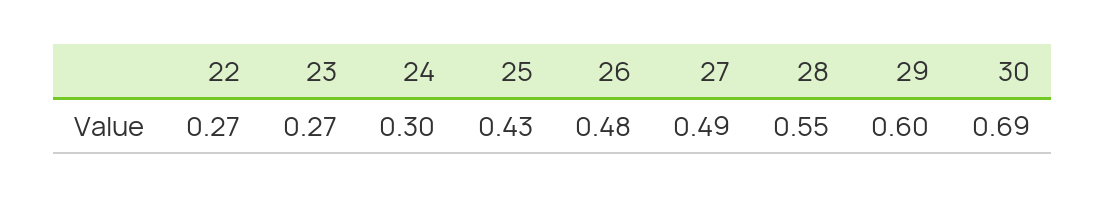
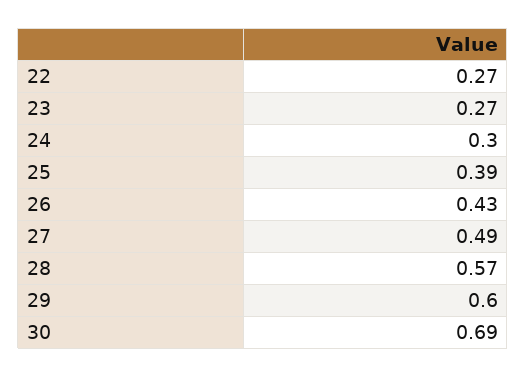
25: 0.43 -> 0.39
26: 0.48 -> 0.43
28: 0.55 -> 0.57

